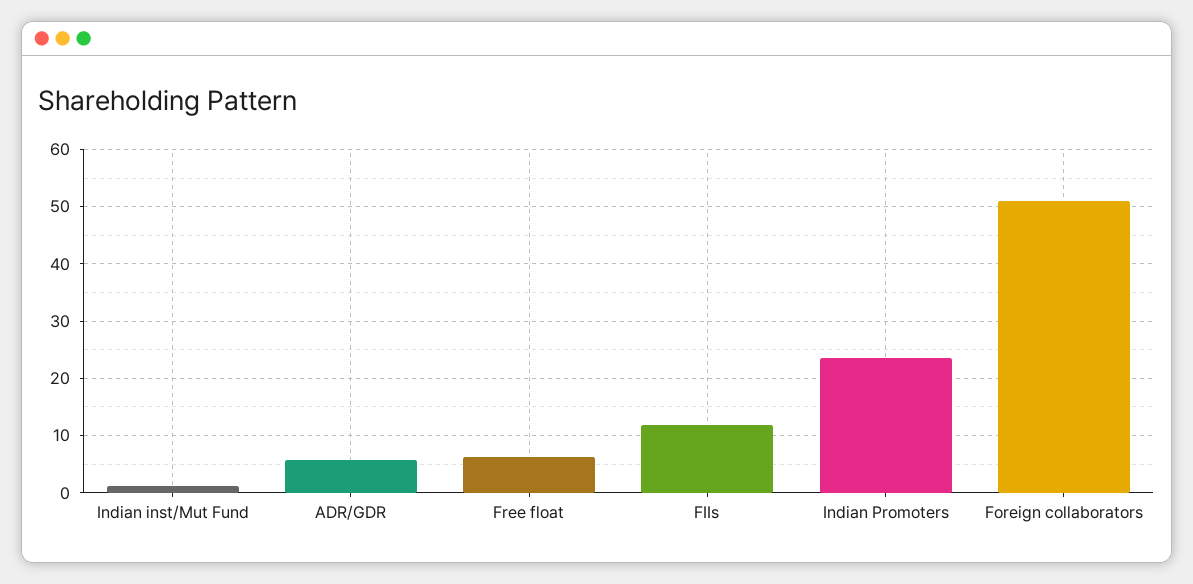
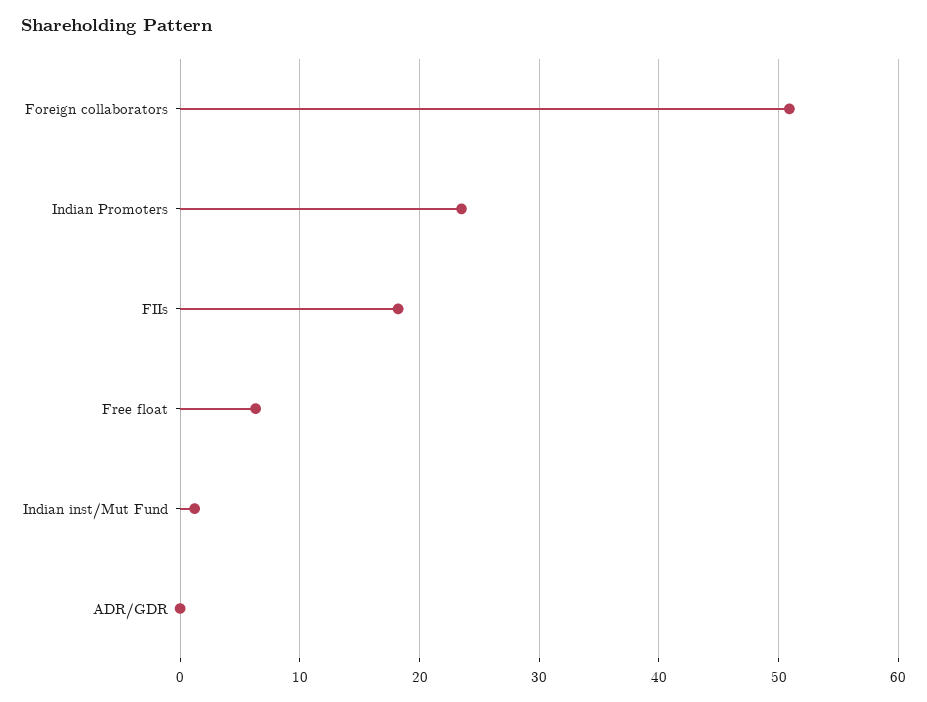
ADR/GDR: 6 -> 0
FIIs: 12 -> 18

